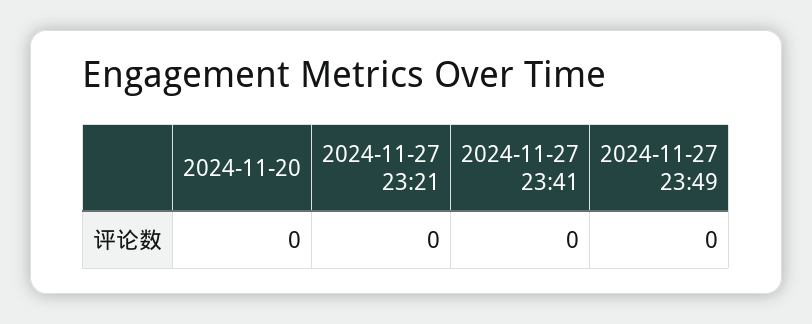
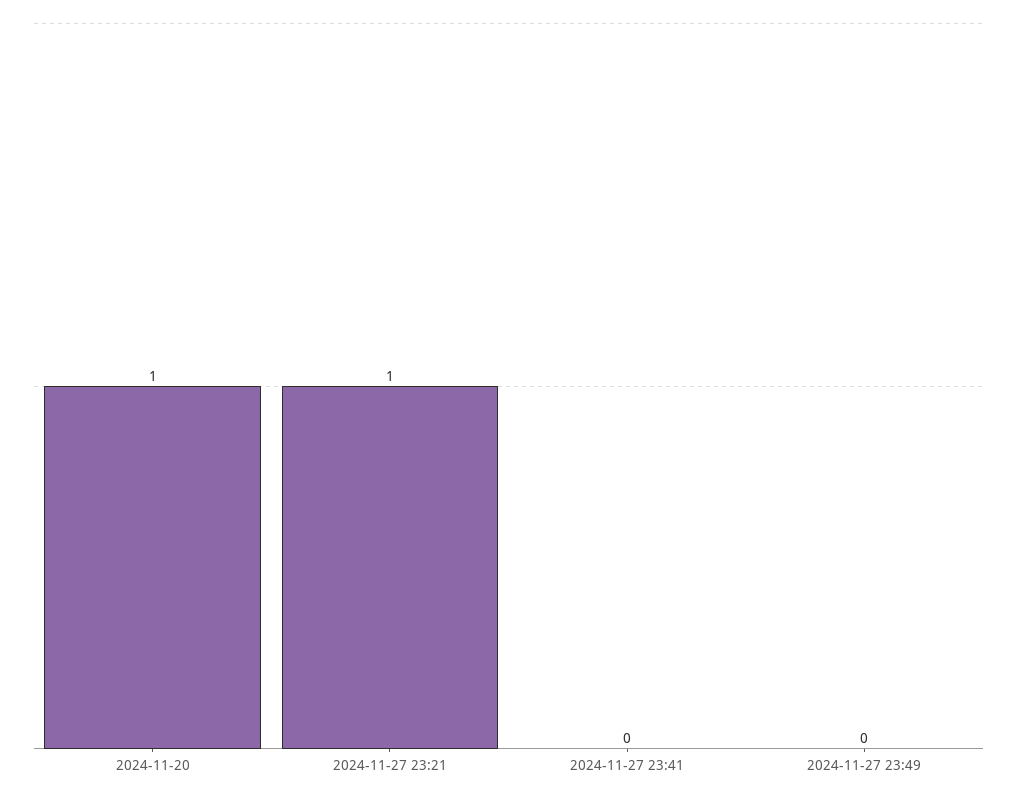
2024-11-20: 0 -> 1
2024-11-27 23:21: 0 -> 1

